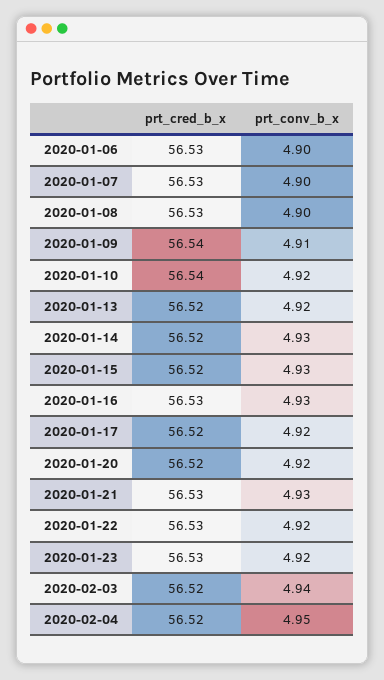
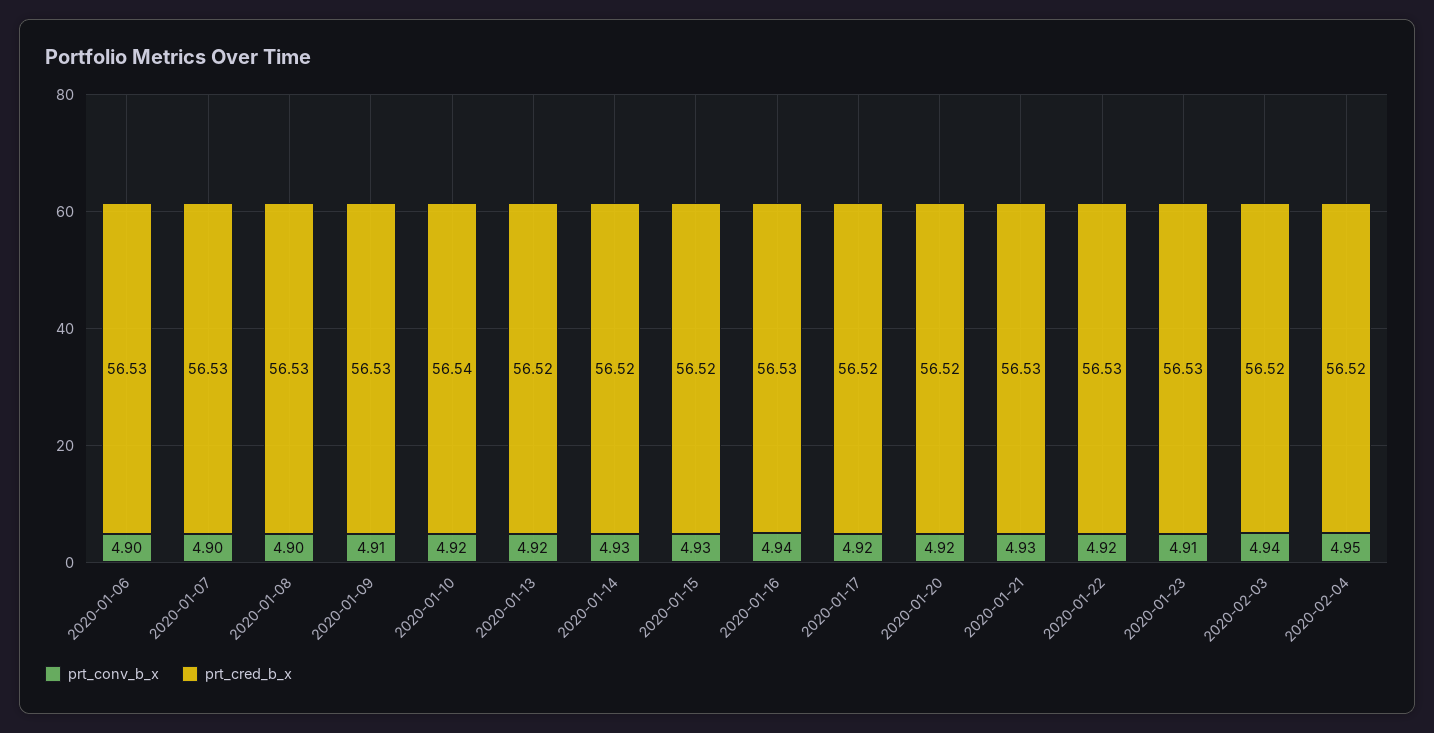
prt_cred_b_x, 2020-01-09: 56.54 -> 56.53
prt_conv_b_x, 2020-01-16: 4.93 -> 4.94
prt_conv_b_x, 2020-01-23: 4.92 -> 4.91

